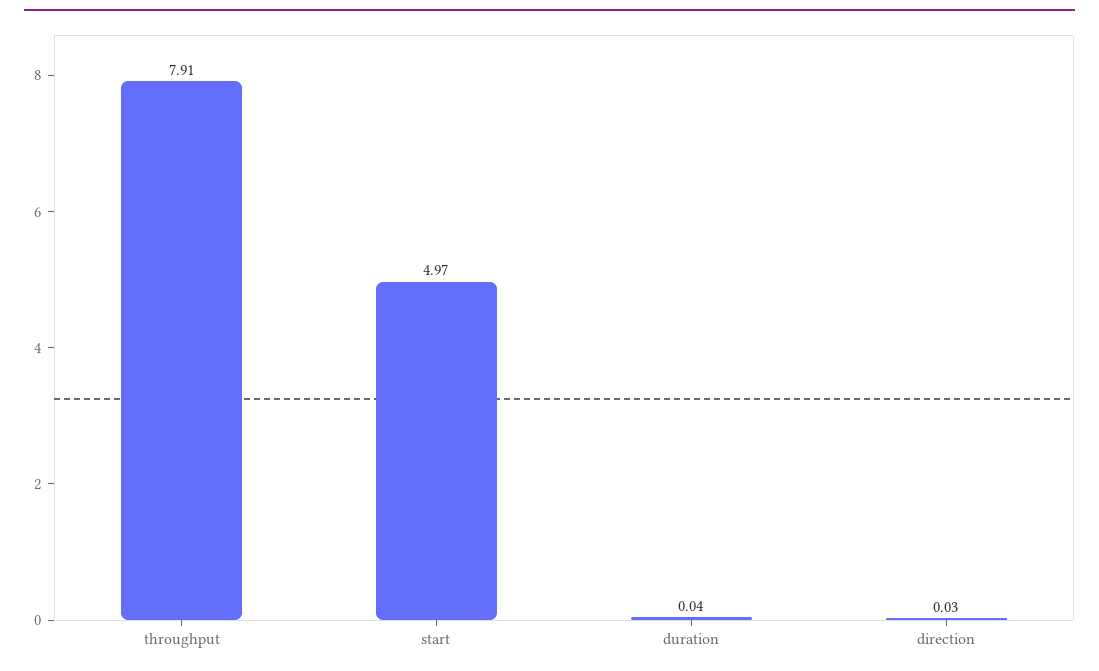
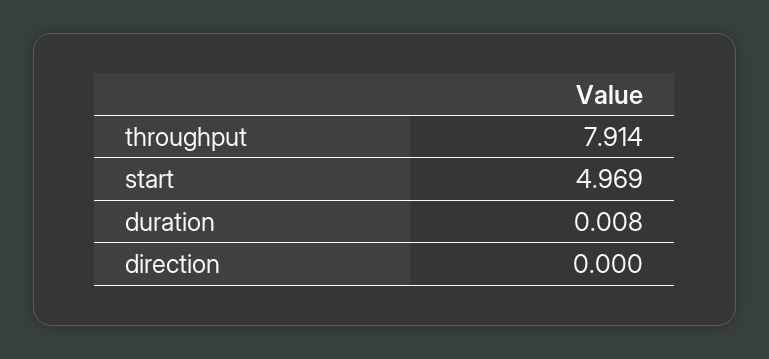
duration: 0.04 -> 0.008
direction: 0.03 -> 0

